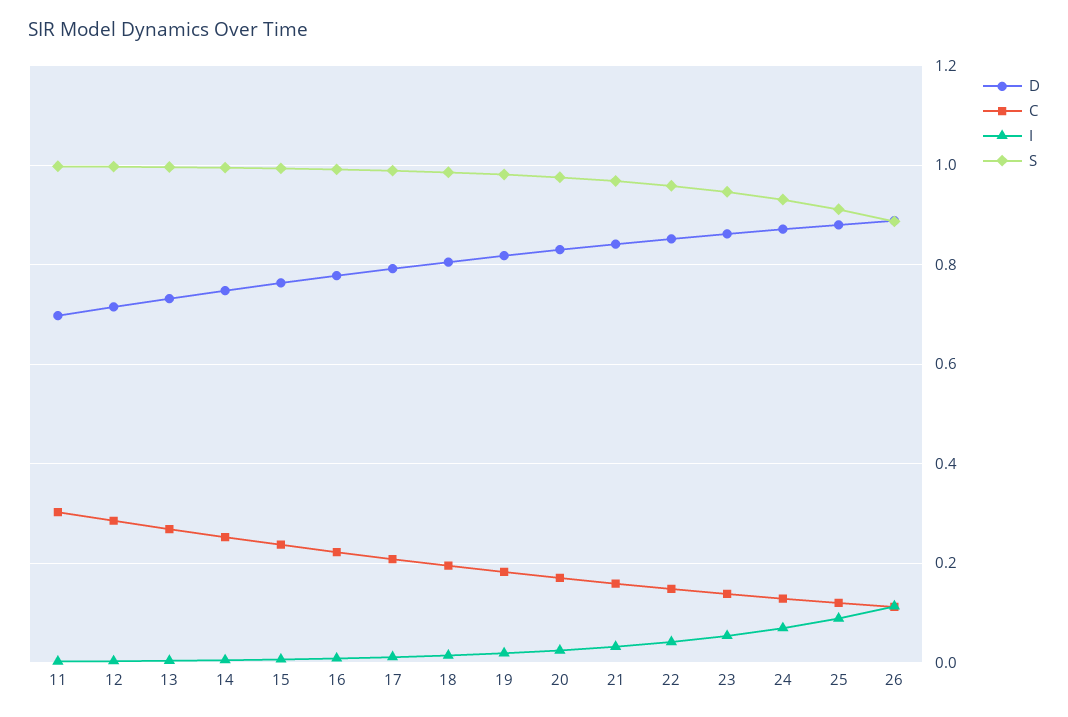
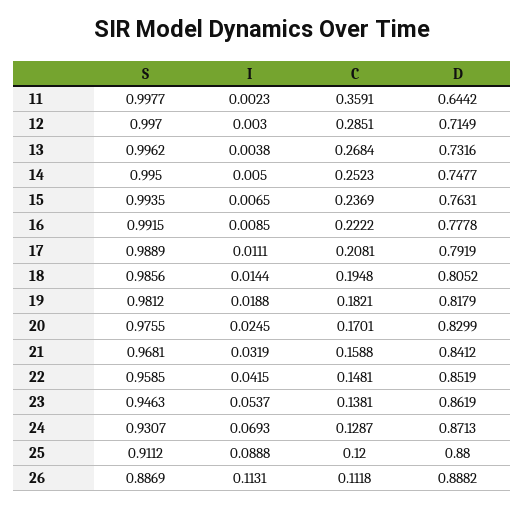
D, 11: 0.7 -> 0.6442
C, 11: 0.3 -> 0.3591

